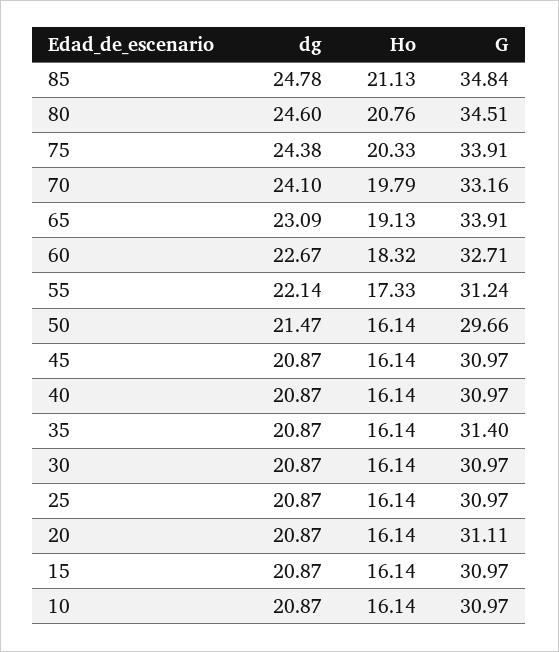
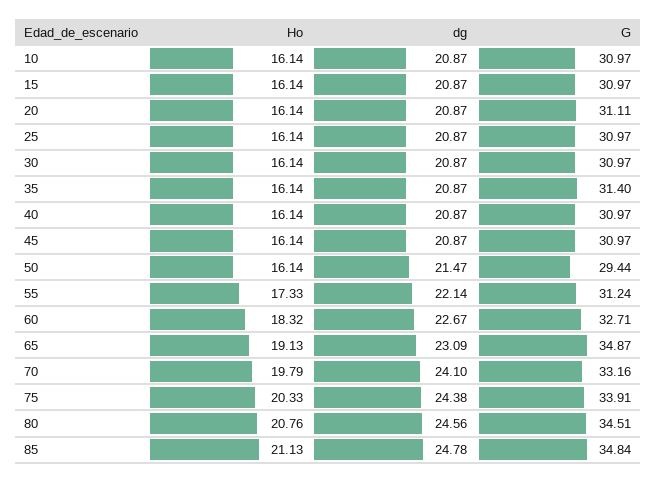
dg, 80: 24.6 -> 24.56
G, 65: 33.91 -> 34.87
G, 50: 29.66 -> 29.44

